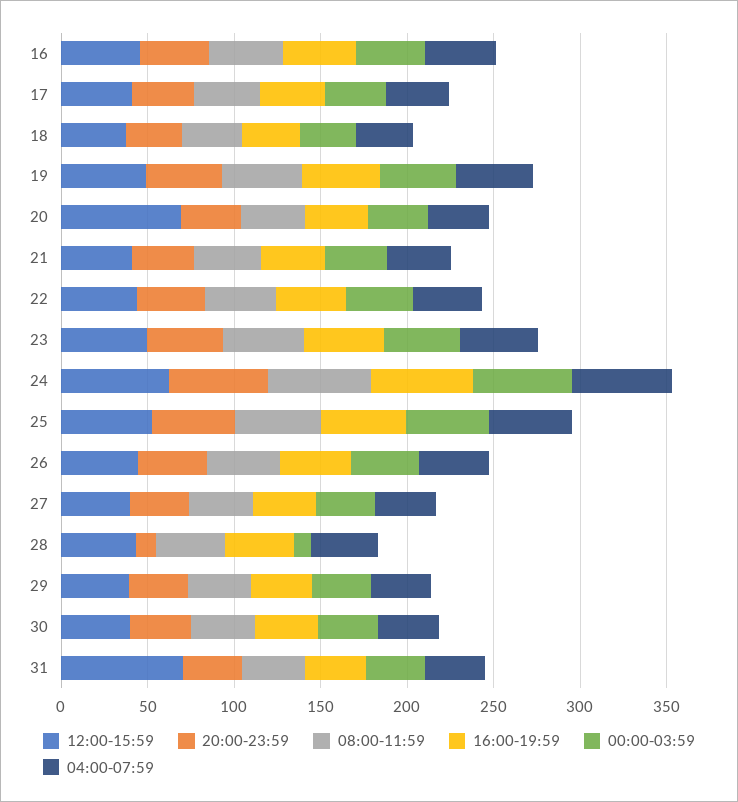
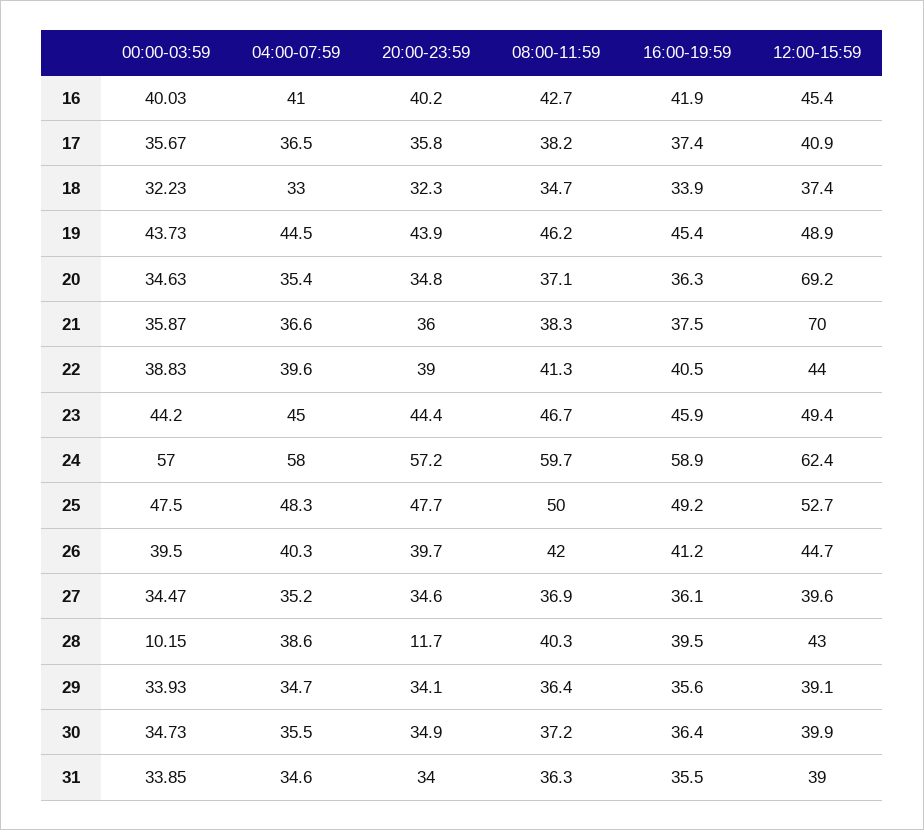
12:00-15:59, 21: 40 -> 70
12:00-15:59, 31: 70 -> 39

